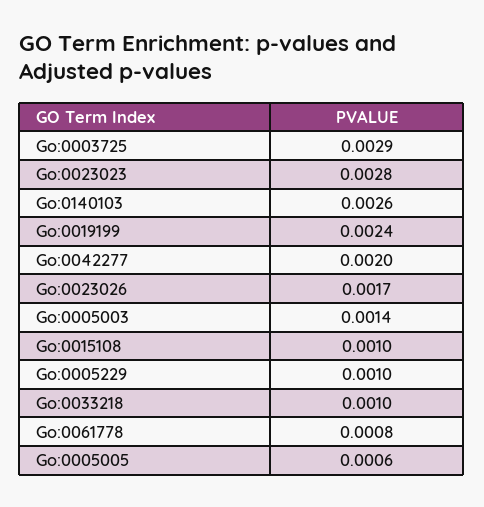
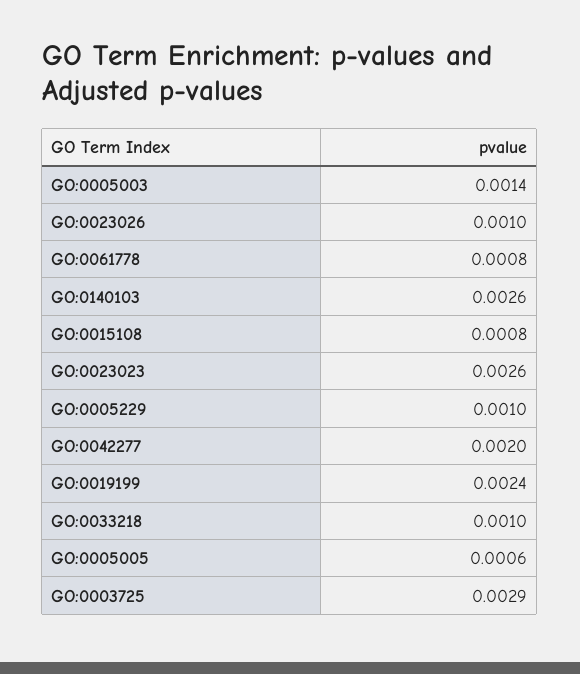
Go:0023023: 0.0028 -> 0.0026
Go:0023026: 0.0017 -> 0.001
Go:0015108: 0.001 -> 0.0008

